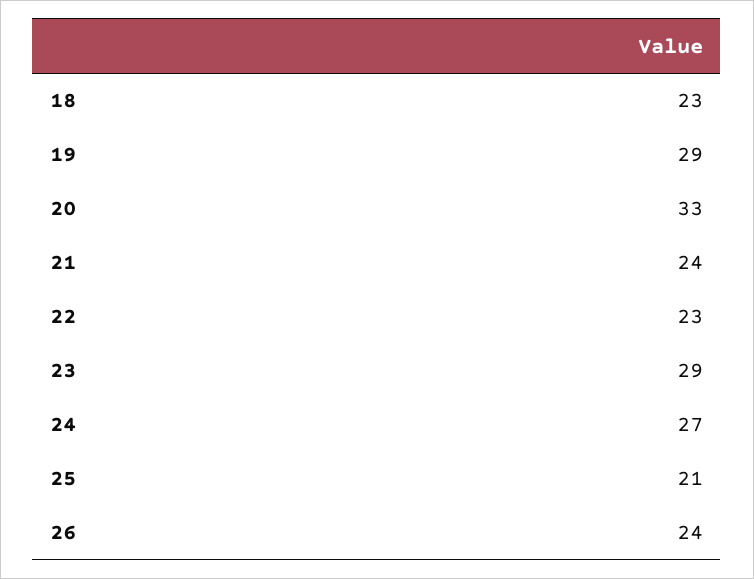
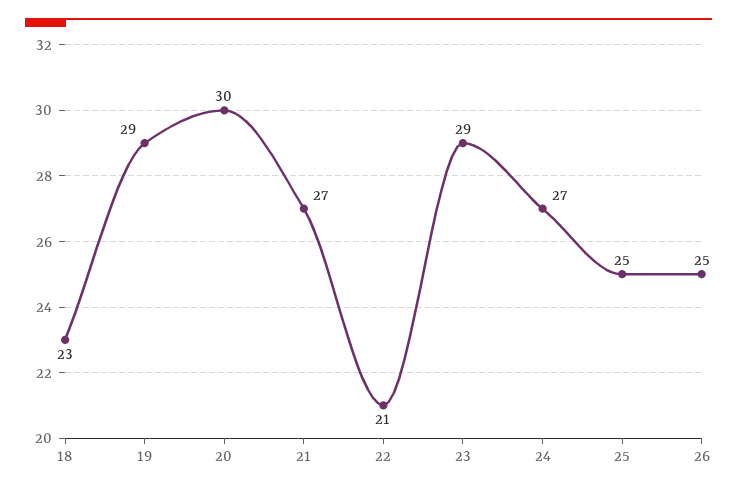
20: 33 -> 30
21: 24 -> 27
22: 23 -> 21
25: 21 -> 25
26: 24 -> 25

